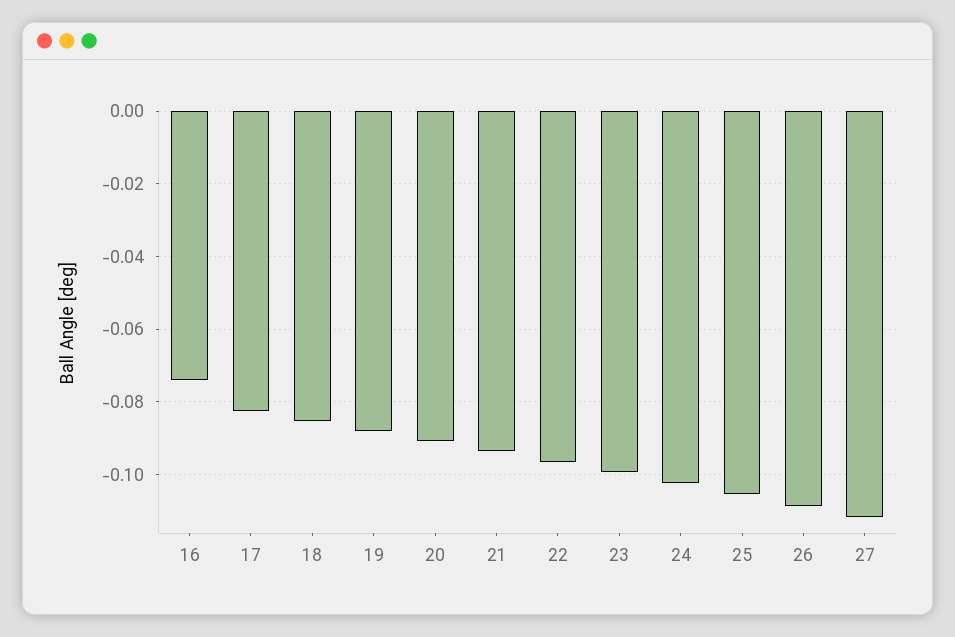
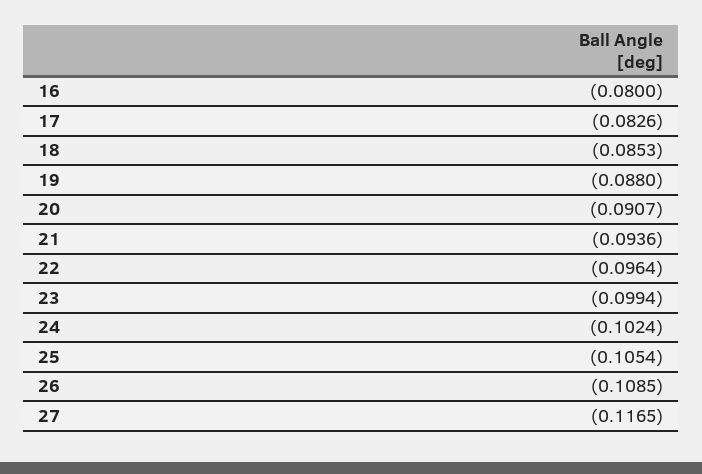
16: -0.074 -> -0.08
27: -0.112 -> -0.1165

